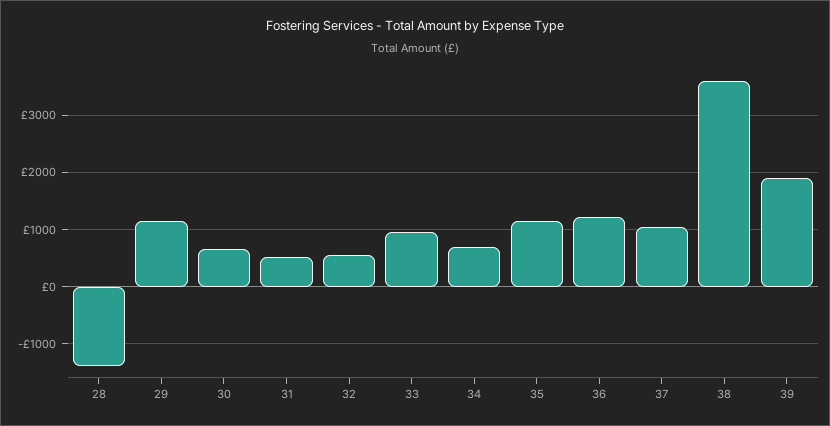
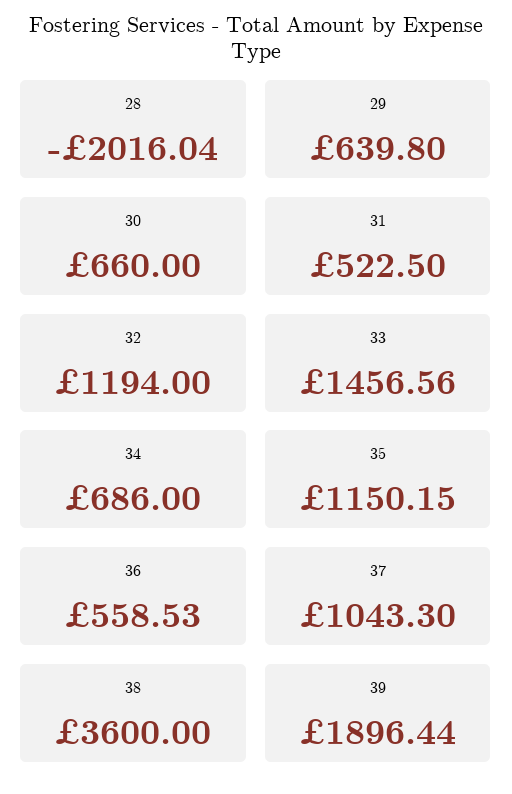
28: -1400 -> -2016.04
29: 1200 -> 639.8
32: 600 -> 1194
33: 1000 -> 1456.56
36: 1200 -> 558.53

